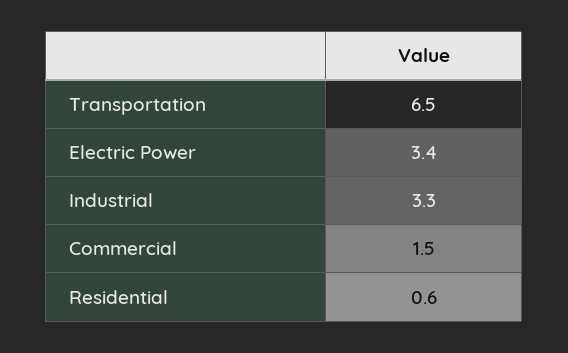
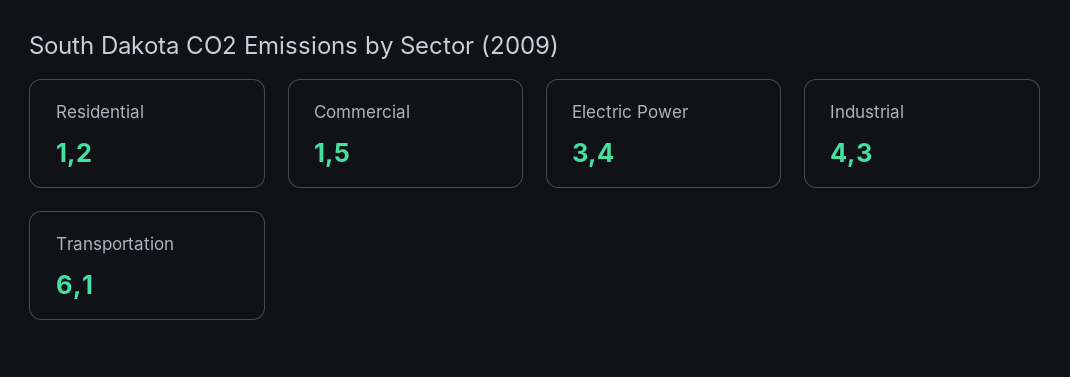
Transportation: 6.5 -> 6.1
Industrial: 3.3 -> 4.3
Residential: 0.6 -> 1.2

